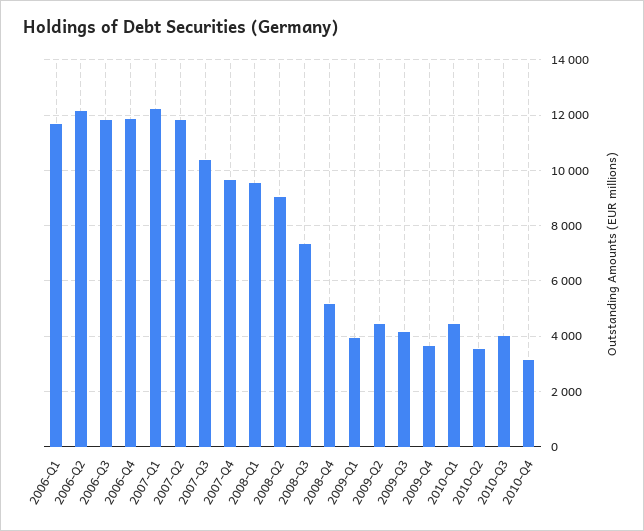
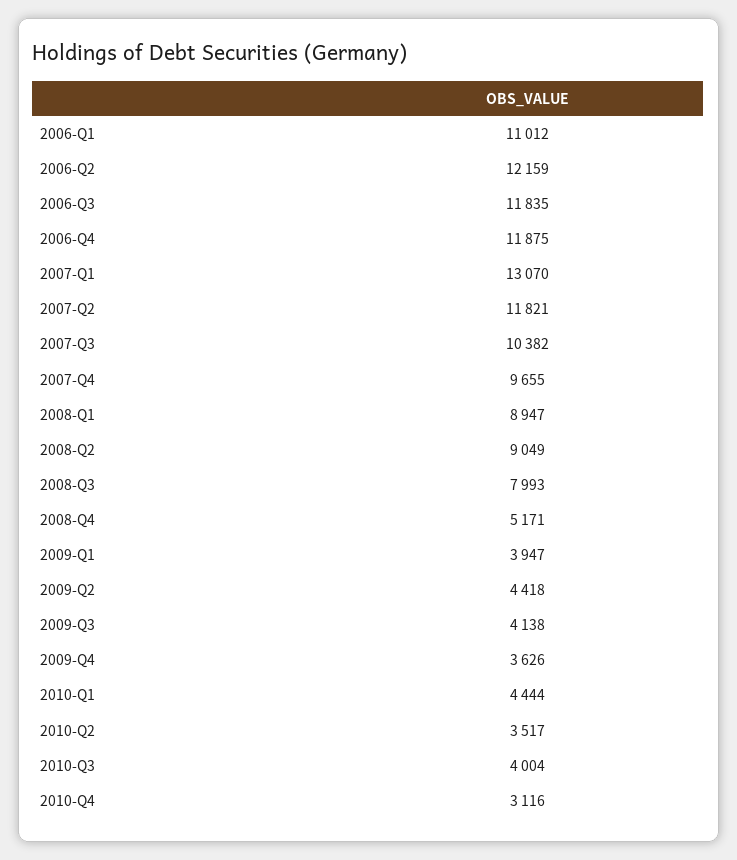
2006-Q1: 11750 -> 11012
2007-Q1: 12250 -> 13070
2008-Q1: 9500 -> 8947
2008-Q3: 7250 -> 7993

